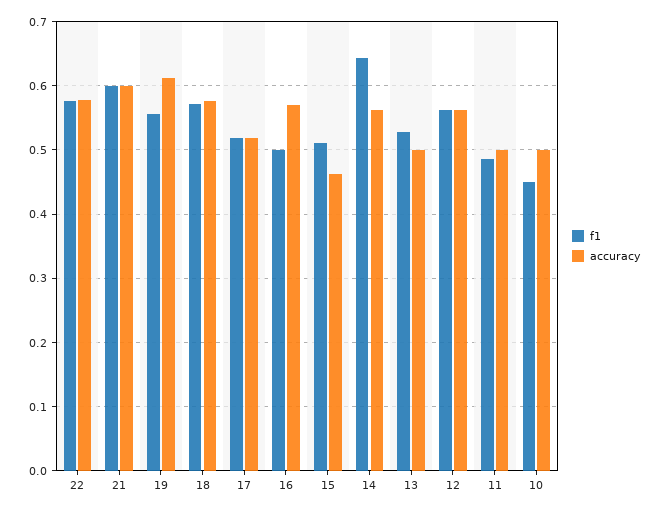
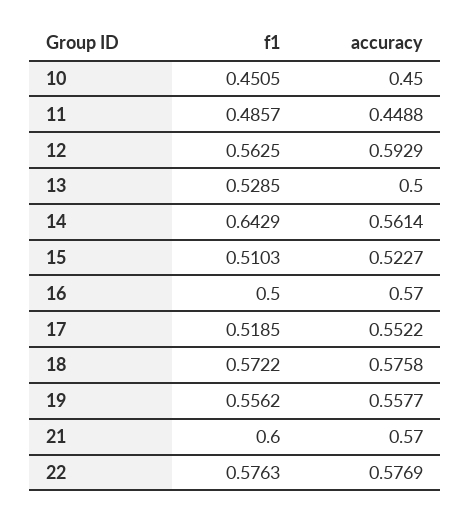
accuracy, 21: 0.6 -> 0.57
accuracy, 19: 0.61 -> 0.5577
accuracy, 17: 0.52 -> 0.5522
accuracy, 15: 0.46 -> 0.5227
accuracy, 12: 0.56 -> 0.5929
accuracy, 11: 0.5 -> 0.4488
accuracy, 10: 0.5 -> 0.45

